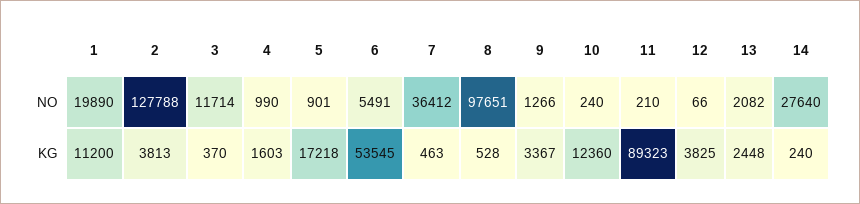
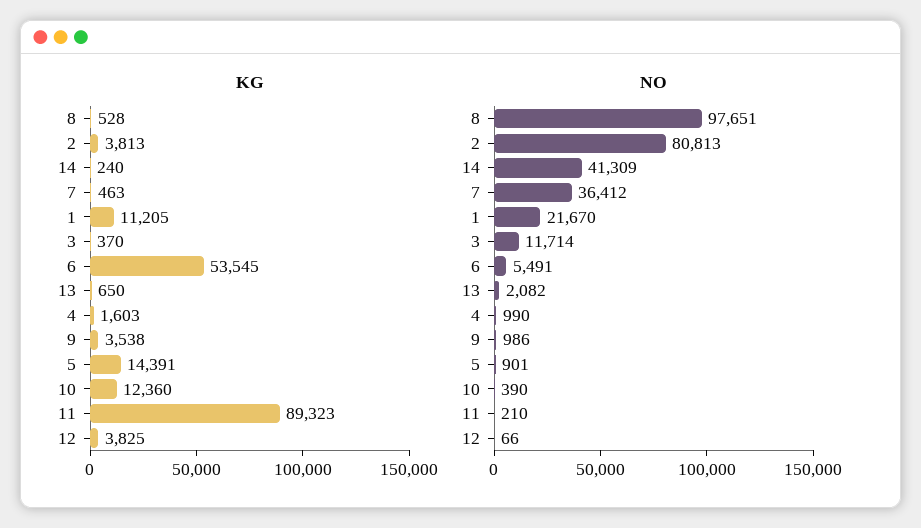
NO, 1: 19890 -> 21670
NO, 2: 127788 -> 80813
NO, 9: 1266 -> 986
NO, 10: 240 -> 390
NO, 14: 27640 -> 41309
KG, 1: 11200 -> 11205
KG, 5: 17218 -> 14391
KG, 9: 3367 -> 3538
KG, 13: 2448 -> 650

